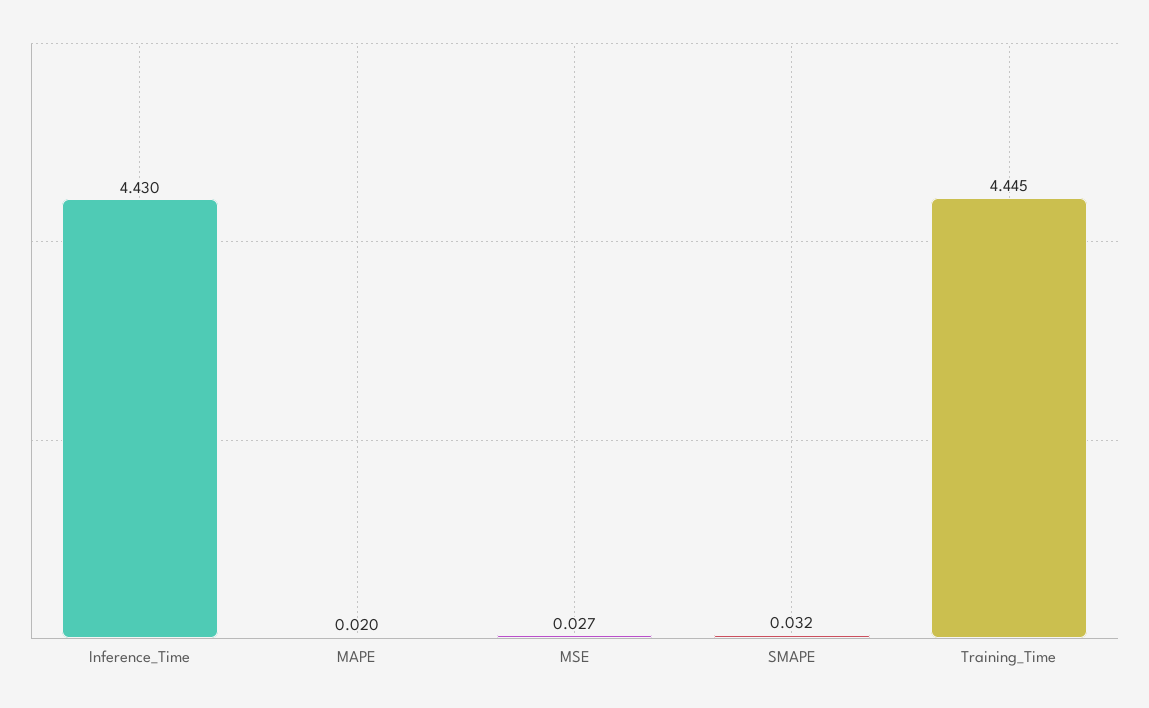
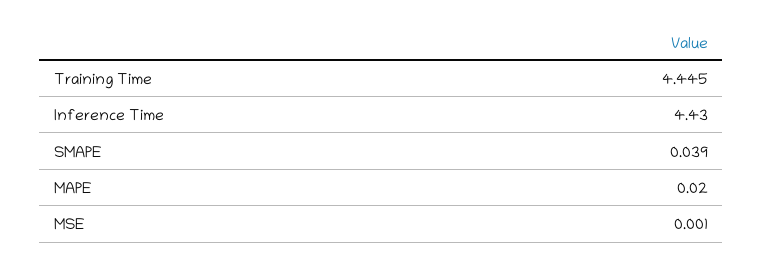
MSE: 0.027 -> 0.001
SMAPE: 0.032 -> 0.039

